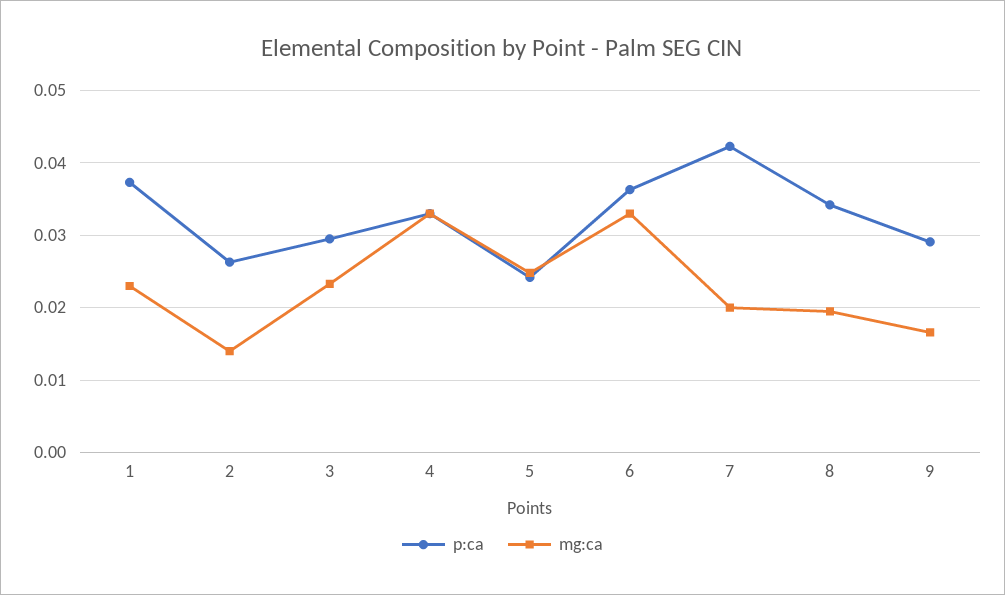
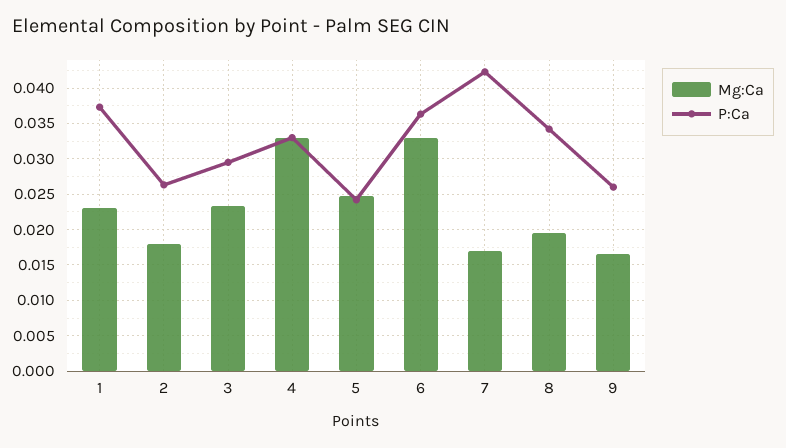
mg:ca, 2: 0.014 -> 0.018
mg:ca, 7: 0.02 -> 0.017
p:ca, 9: 0.029 -> 0.026

